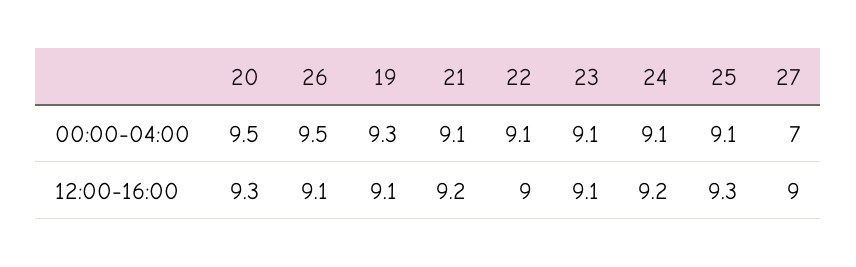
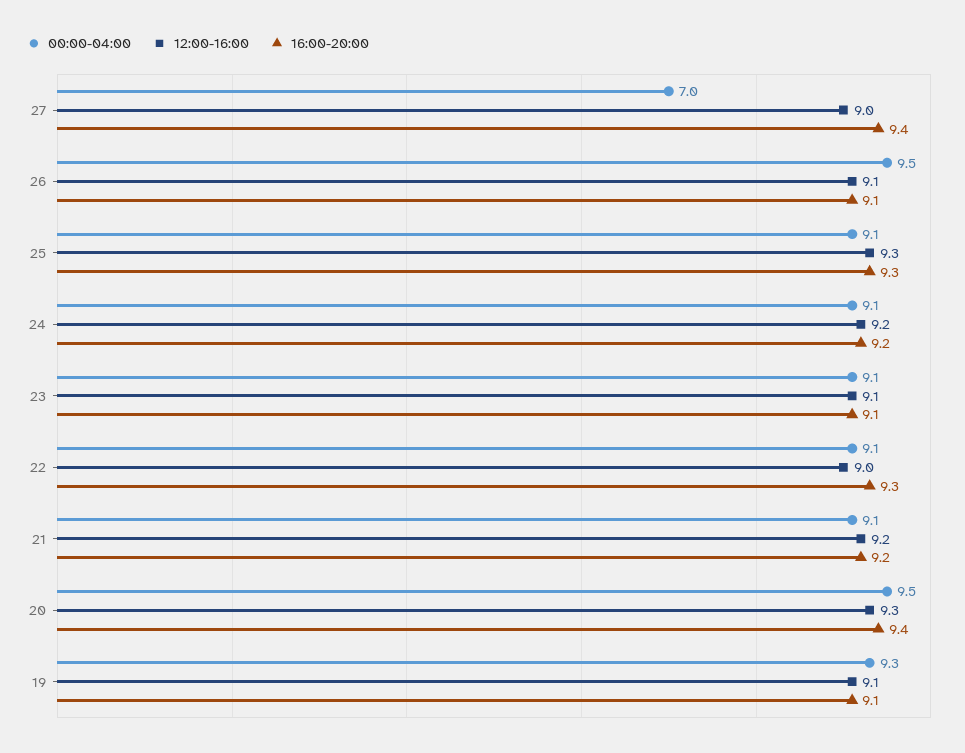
16:00-20:00, 27: none -> 9.4
16:00-20:00, 26: none -> 9.1
16:00-20:00, 25: none -> 9.3
16:00-20:00, 24: none -> 9.2
16:00-20:00, 23: none -> 9.1
16:00-20:00, 22: none -> 9.3
16:00-20:00, 21: none -> 9.2
16:00-20:00, 20: none -> 9.4
16:00-20:00, 19: none -> 9.1

